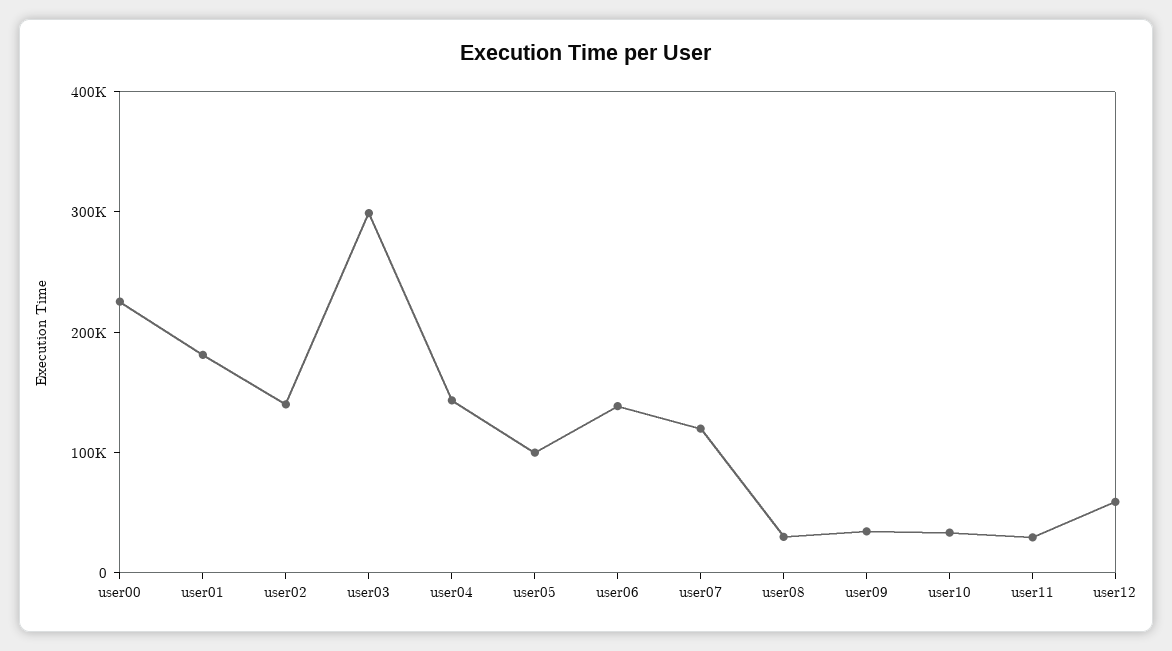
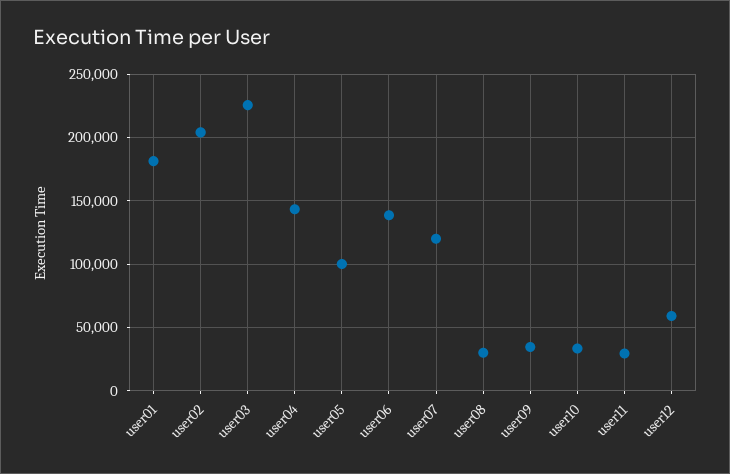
user00: 220000 -> none
user02: 140000 -> 205000
user03: 300000 -> 225000

